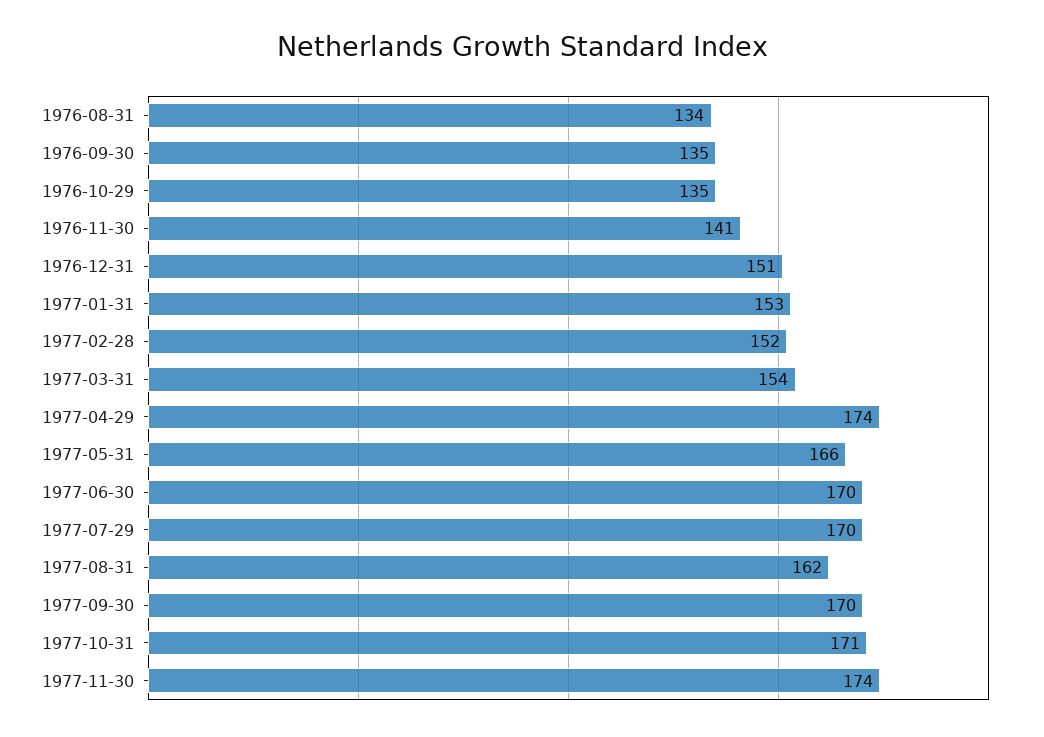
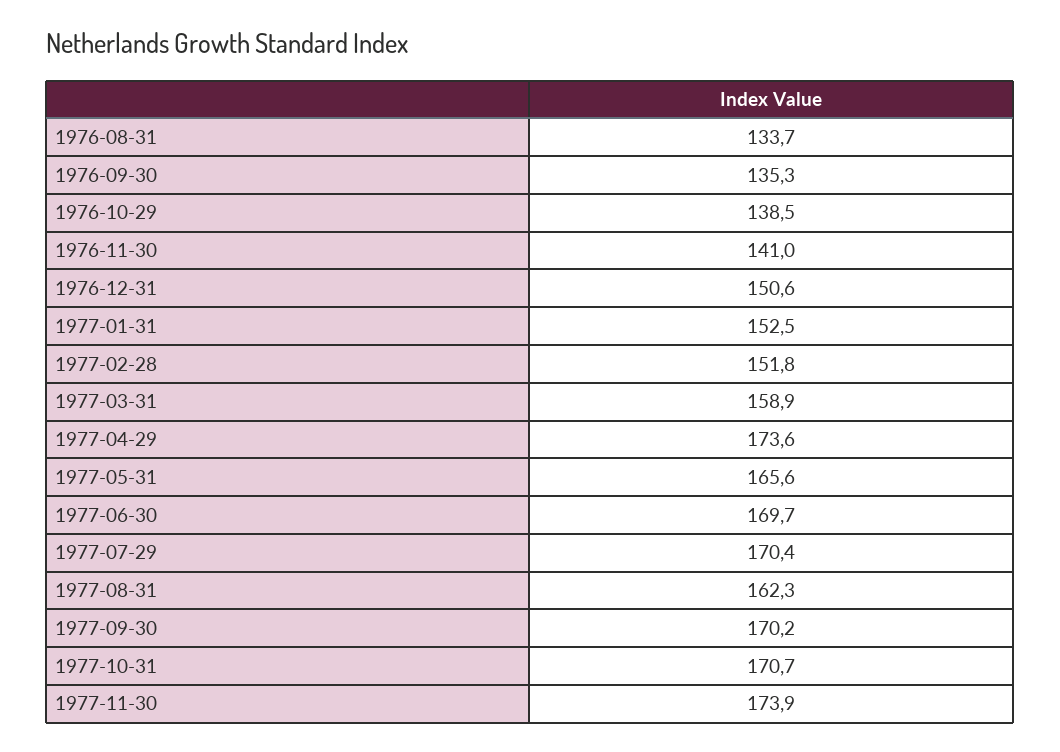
1976-10-29: 135 -> 138.5
1977-03-31: 154 -> 158.9

